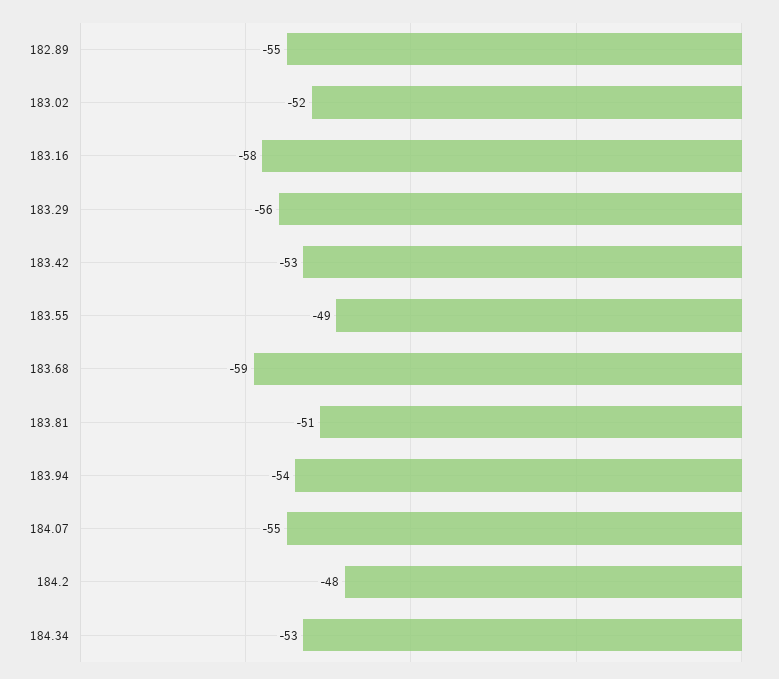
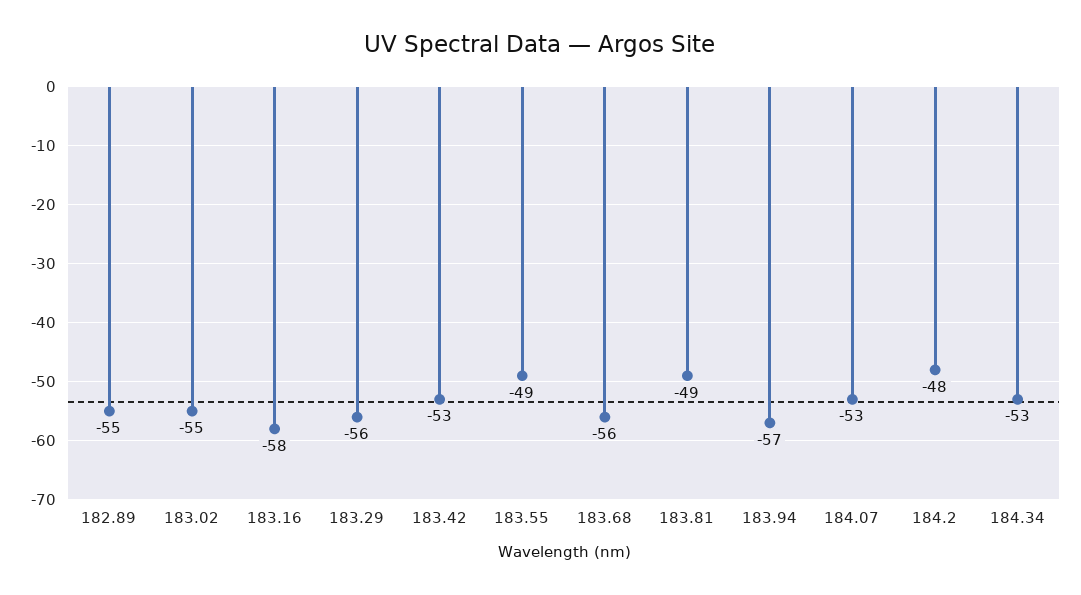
183.02: -52 -> -55
183.68: -59 -> -56
183.81: -51 -> -49
183.94: -54 -> -57
184.07: -55 -> -53

